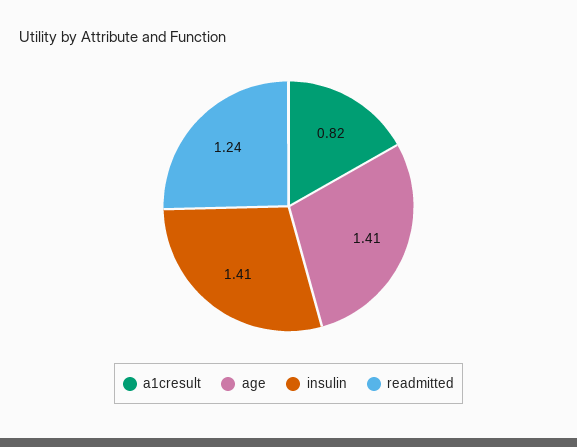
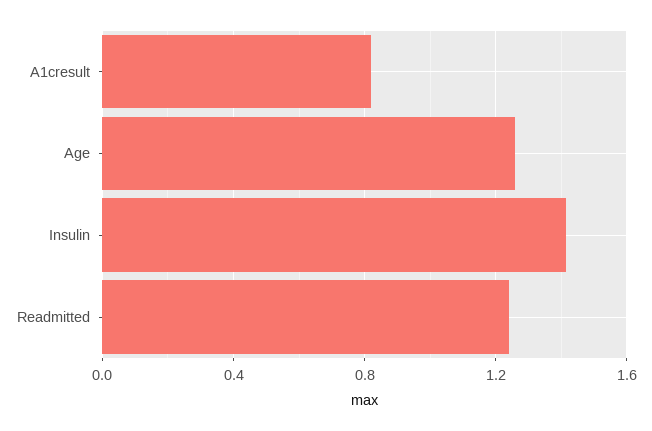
age: 1.41 -> 1.25

